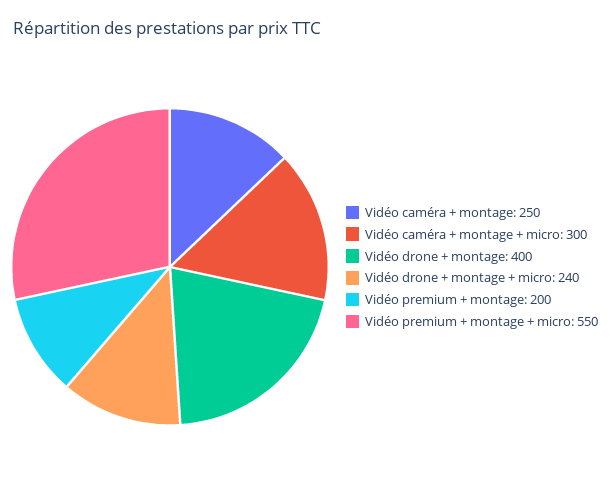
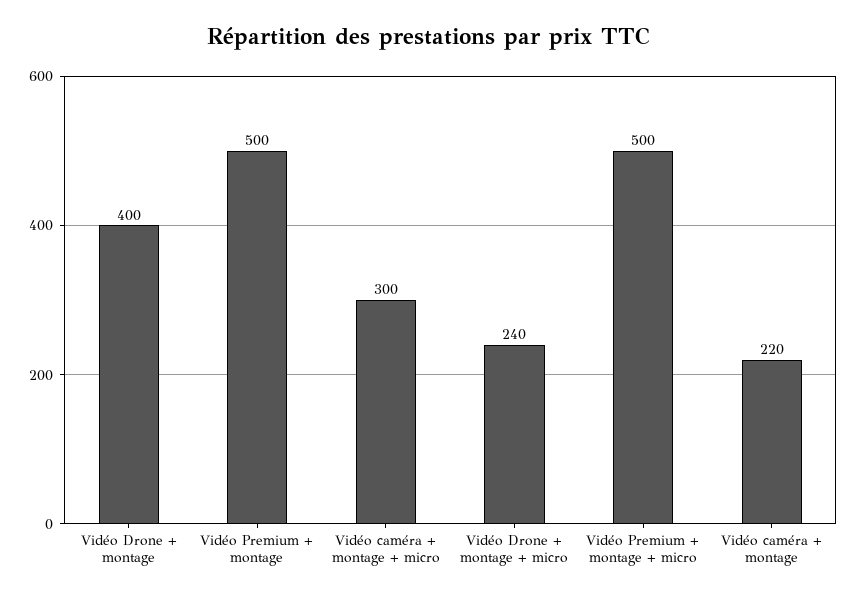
Vidéo caméra + montage: 250 -> 220
Vidéo premium + montage: 200 -> 500
Vidéo premium + montage + micro: 550 -> 500

